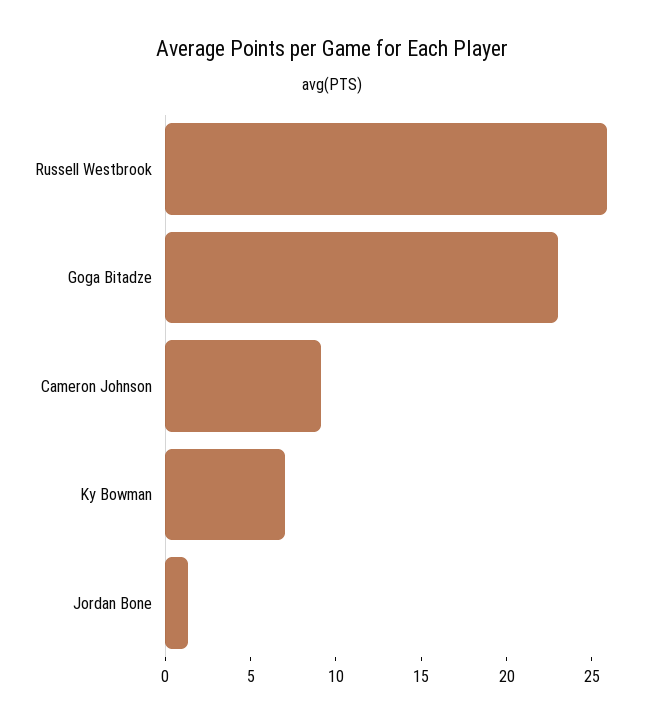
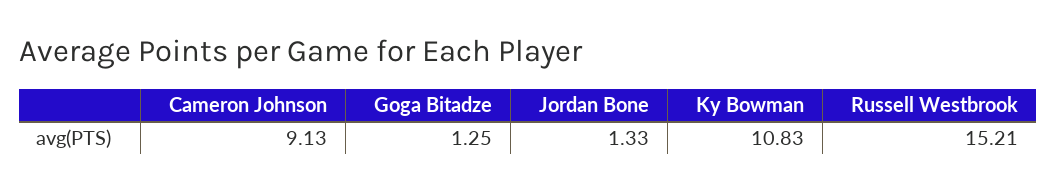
Russell Westbrook: 26 -> 15.21
Goga Bitadze: 23 -> 1.25
Ky Bowman: 7 -> 10.83

